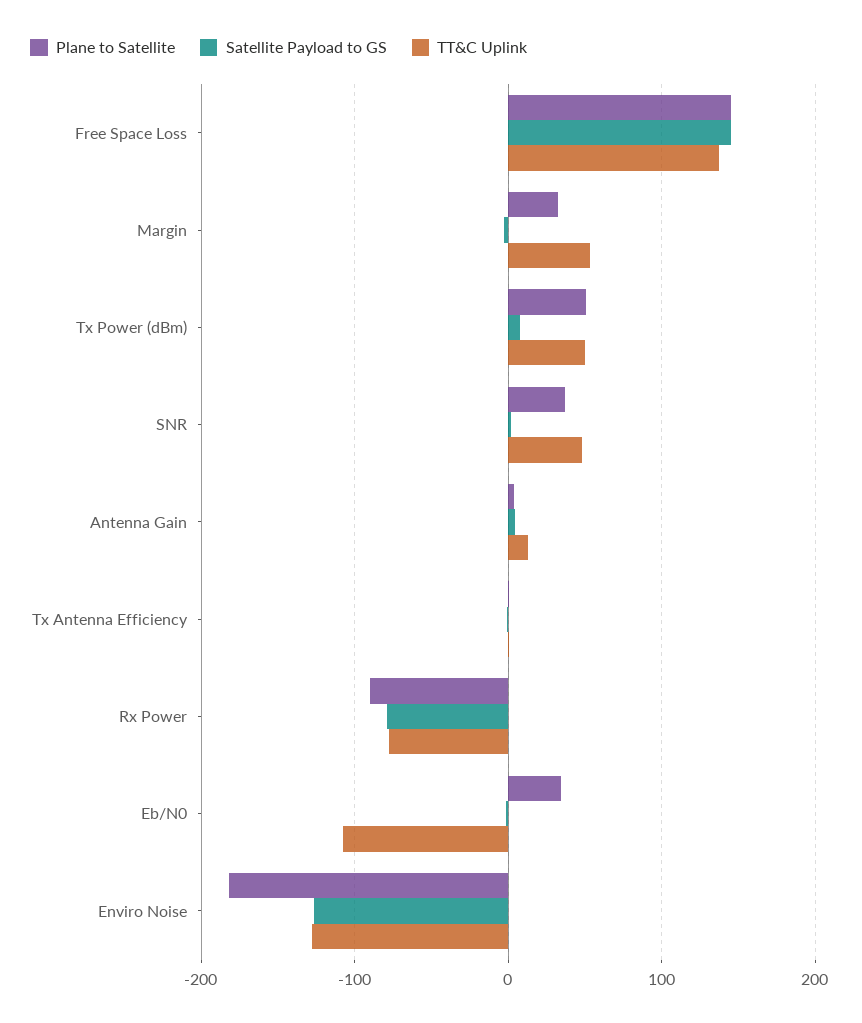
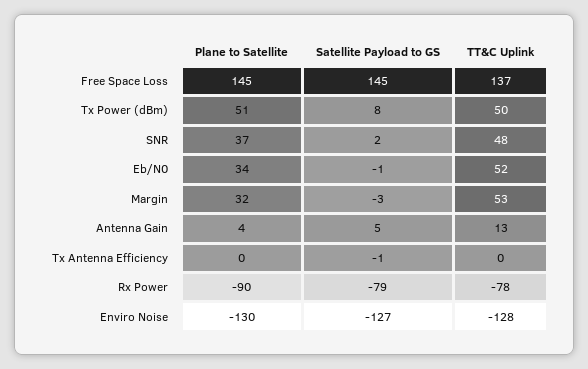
TT&C Uplink, Eb/N0: -110 -> 52
Plane to Satellite, Enviro Noise: -180 -> -130

